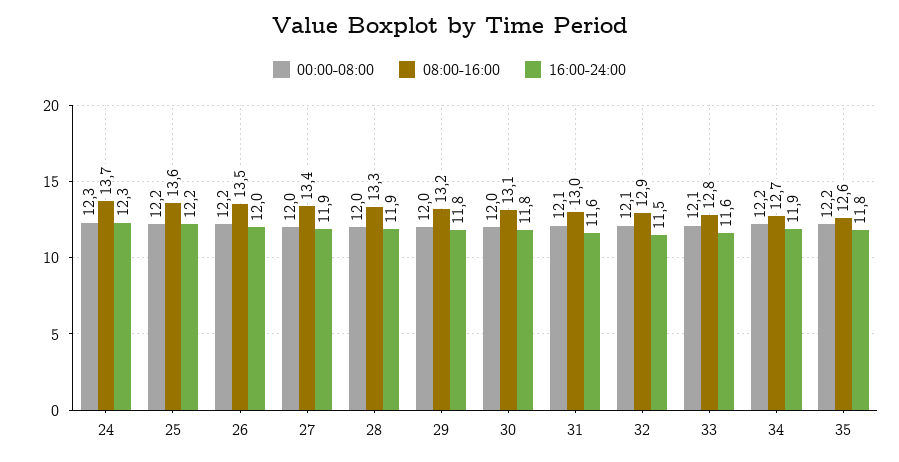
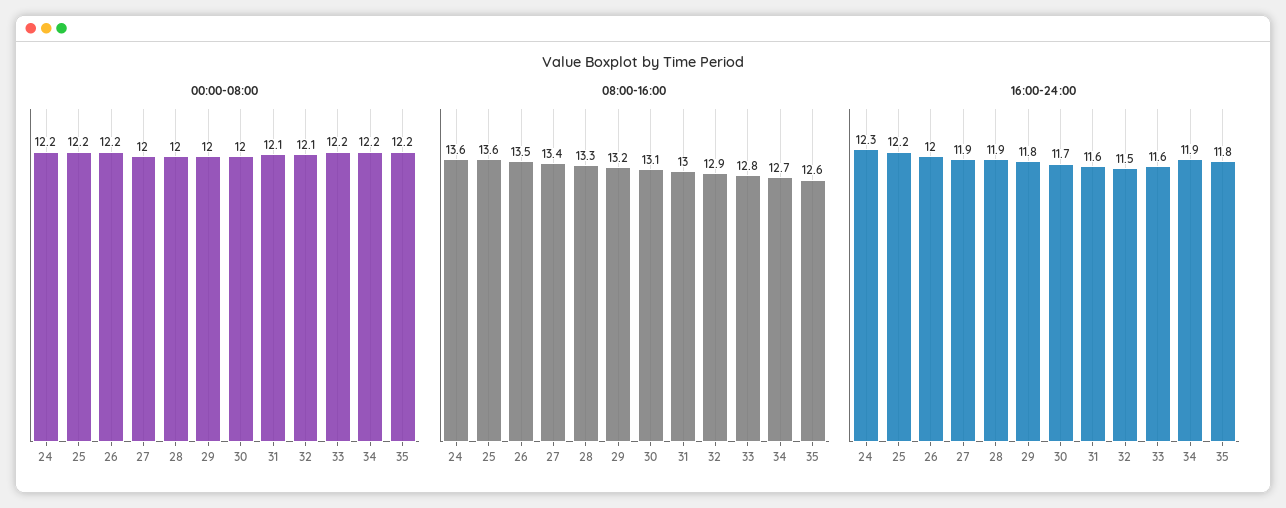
00:00-08:00, 24: 12.3 -> 12.2
08:00-16:00, 24: 13.7 -> 13.6
16:00-24:00, 30: 11.8 -> 11.7
00:00-08:00, 33: 12.1 -> 12.2

